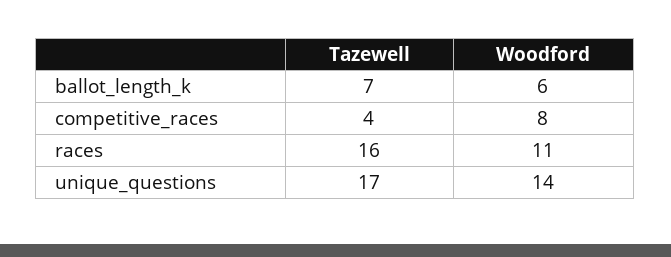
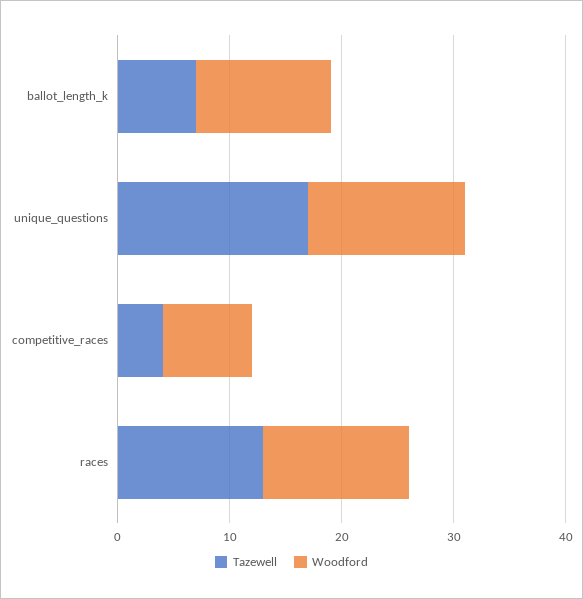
Woodford, ballot_length_k: 6 -> 12
Tazewell, races: 16 -> 13
Woodford, races: 11 -> 13

